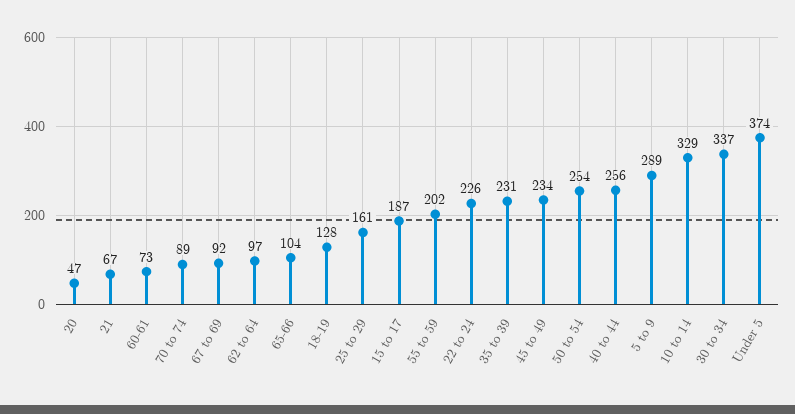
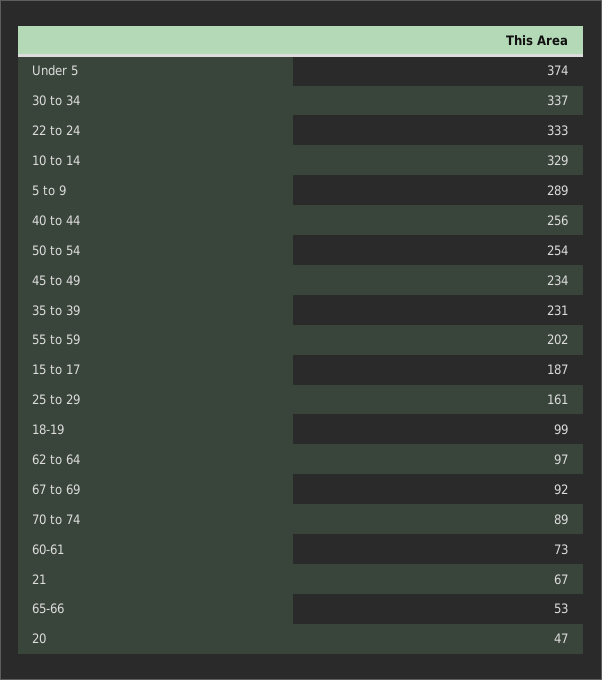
65-66: 104 -> 53
18-19: 128 -> 99
22 to 24: 226 -> 333

